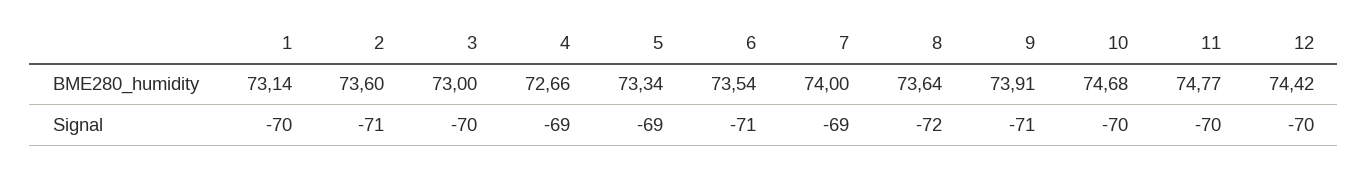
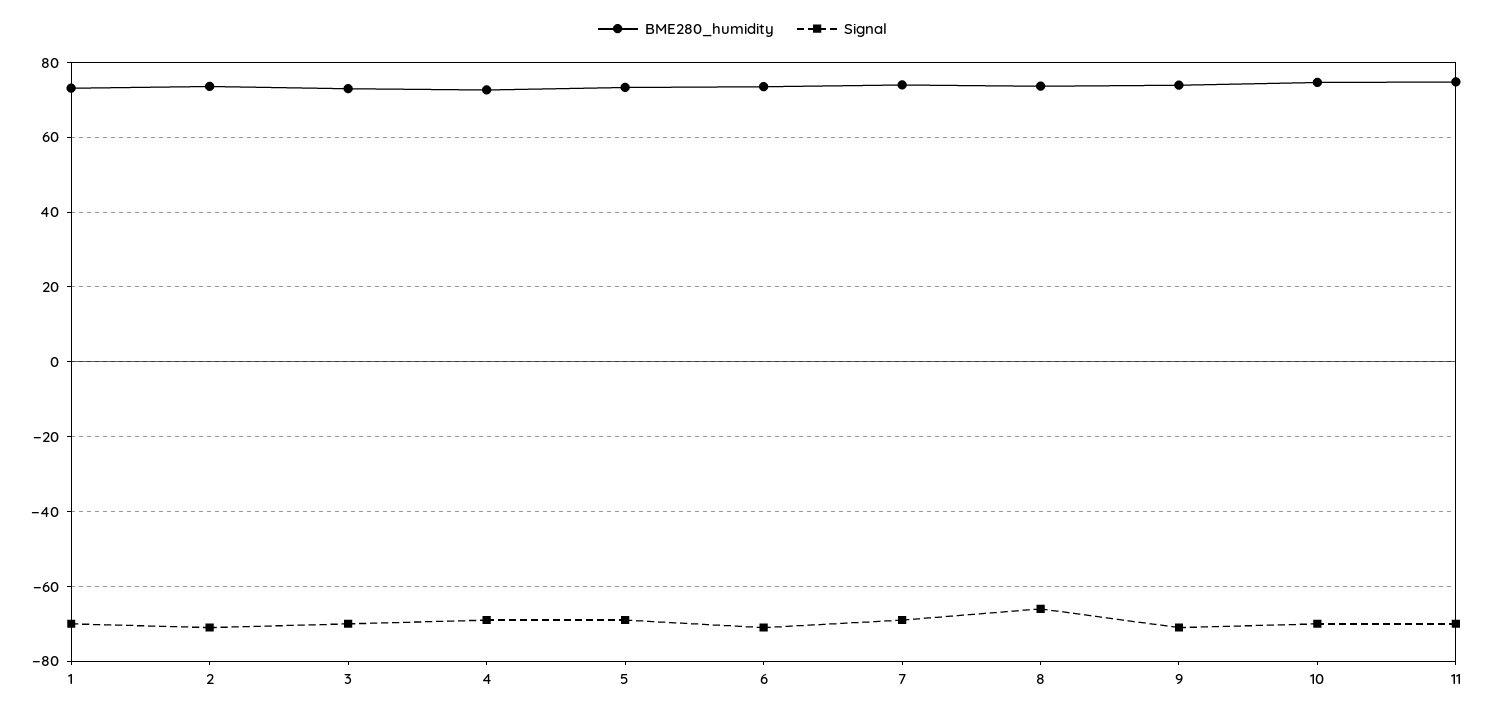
BME280_humidity, 12: 74.42 -> none
Signal, 8: -72 -> -66
Signal, 12: -70 -> none

